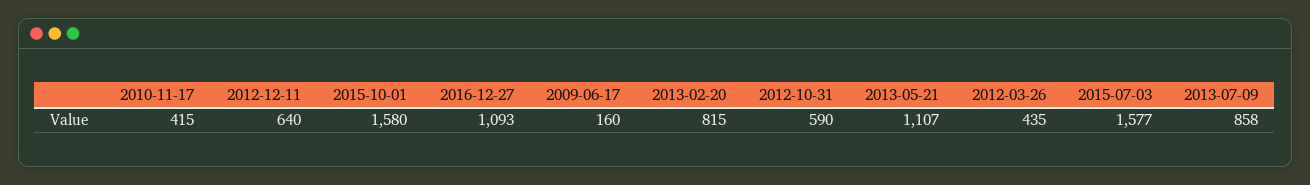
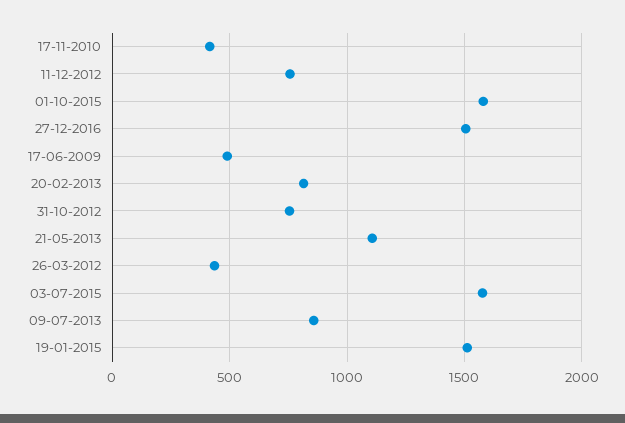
2012-12-11: 640 -> 750
2016-12-27: 1093 -> 1500
2009-06-17: 160 -> 500
2012-10-31: 590 -> 750
19-01-2015: none -> 1500

